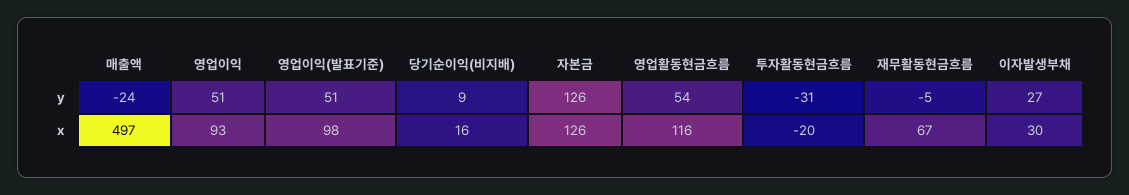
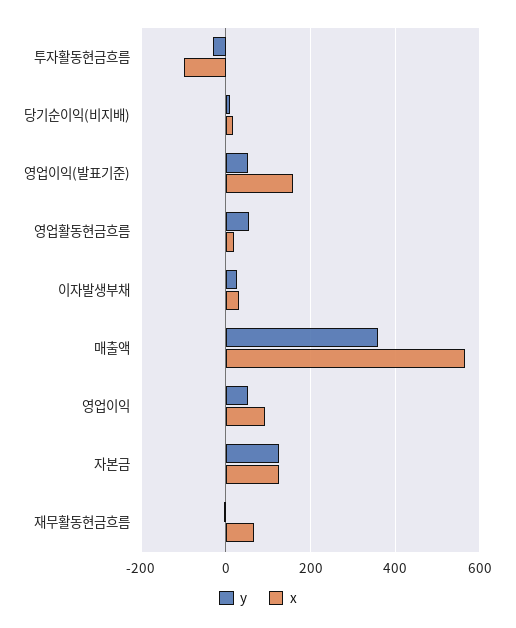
y, 매출액: -24 -> 360
x, 매출액: 497 -> 560
x, 영업이익(발표기준): 98 -> 160
x, 영업활동현금흐름: 116 -> 20
x, 투자활동현금흐름: -20 -> -100

